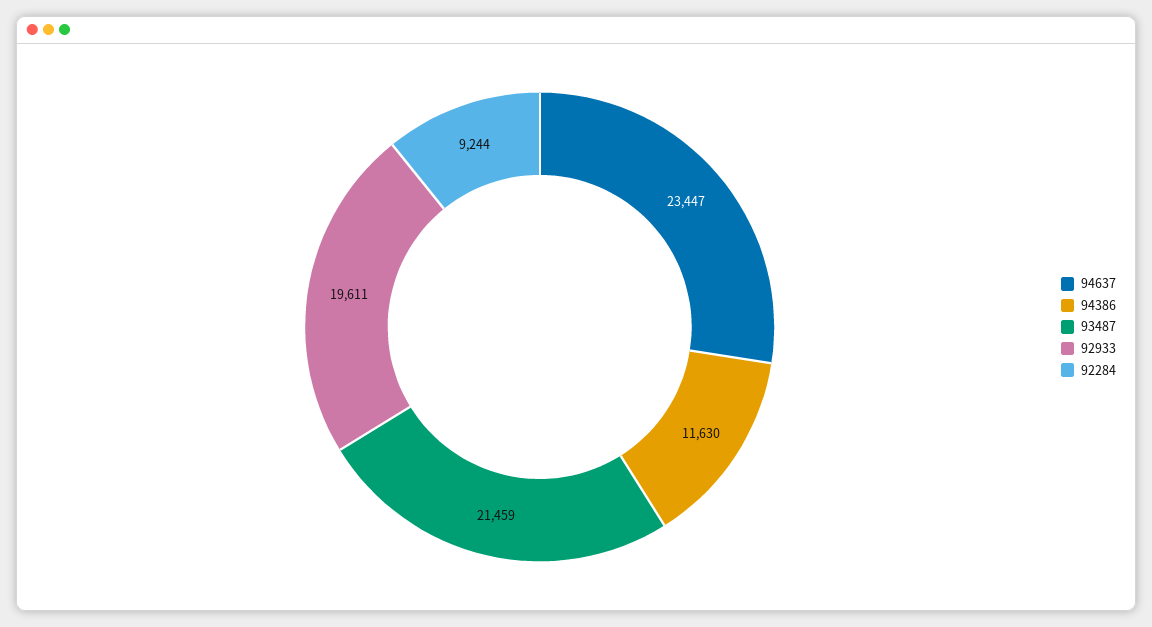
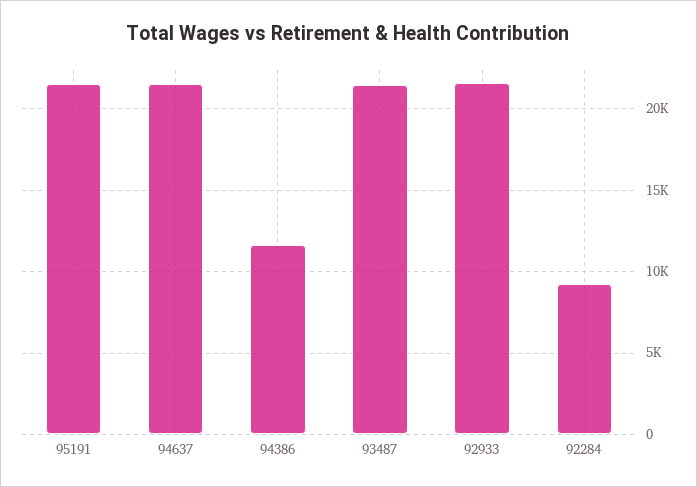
94637: 23447 -> 21500
92933: 19611 -> 21500
95191: none -> 21500

